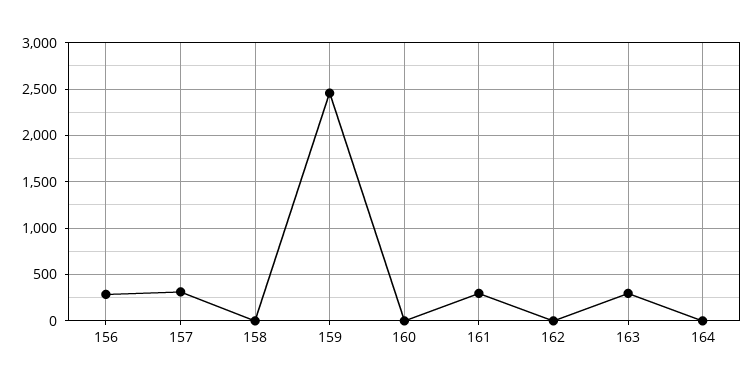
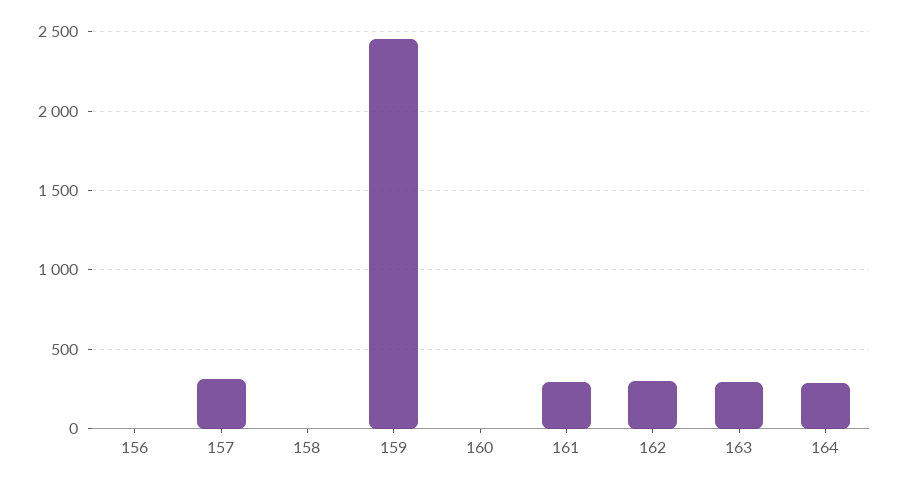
156: 300 -> 0
162: 0 -> 300
164: 0 -> 300

